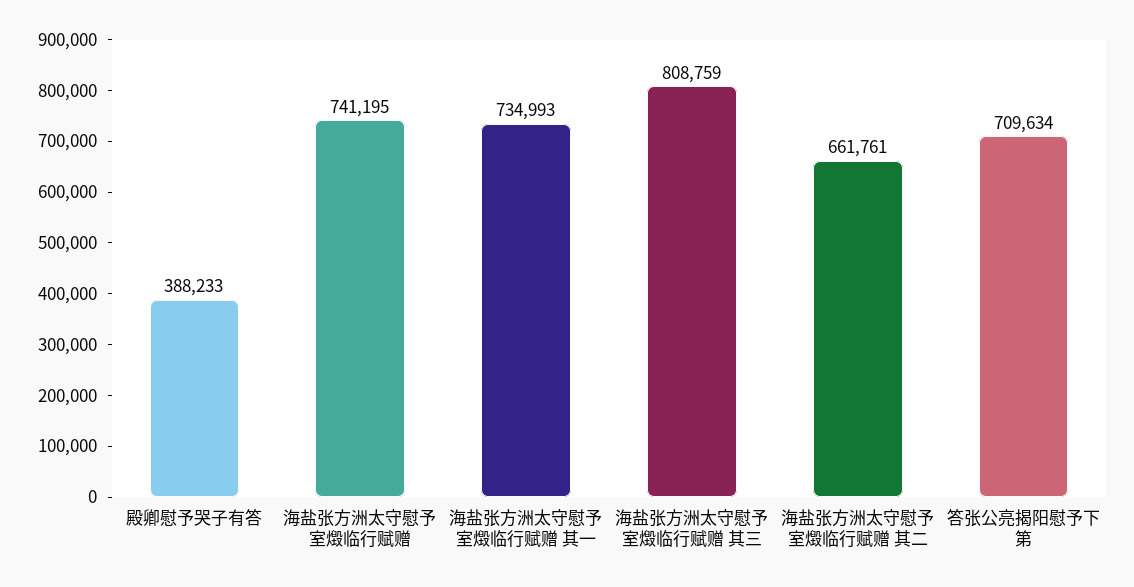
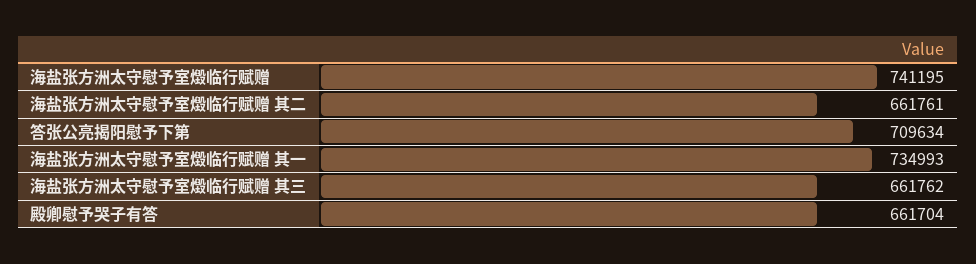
殿卿慰予哭子有答: 388233 -> 661704
海盐张方洲太守慰予室燬临行赋赠 其三: 808759 -> 661762

